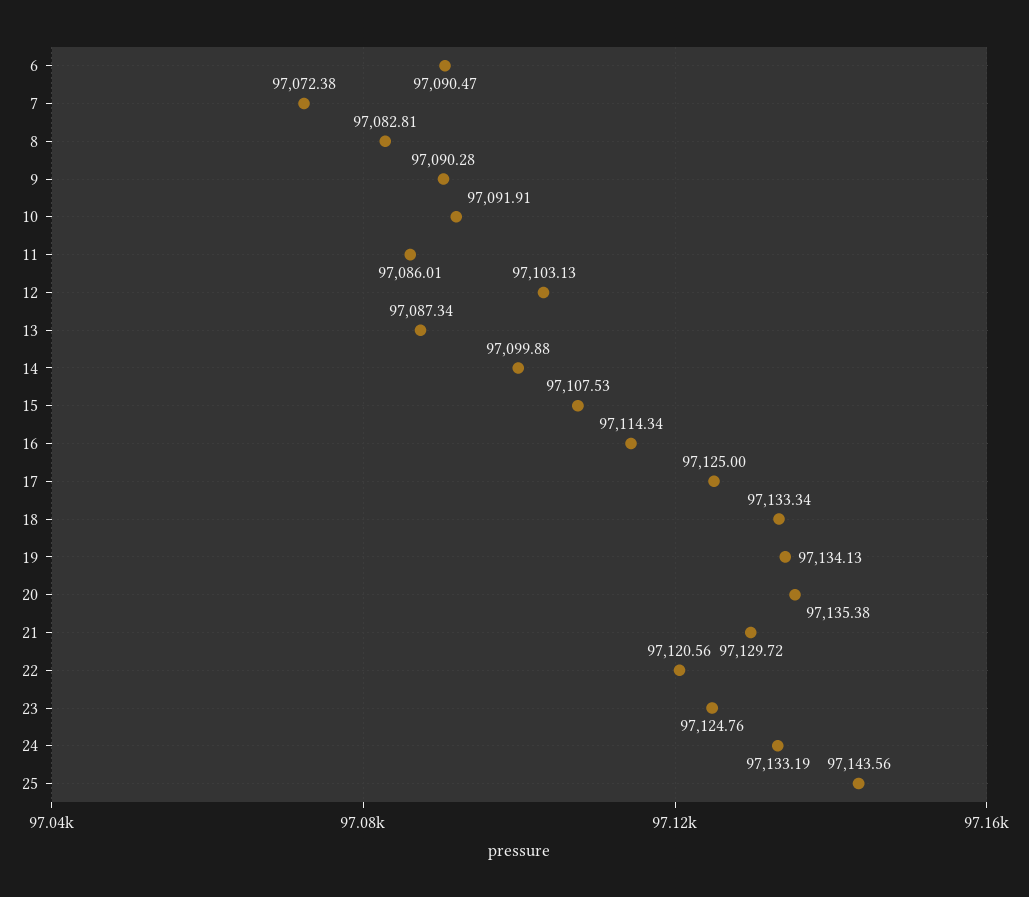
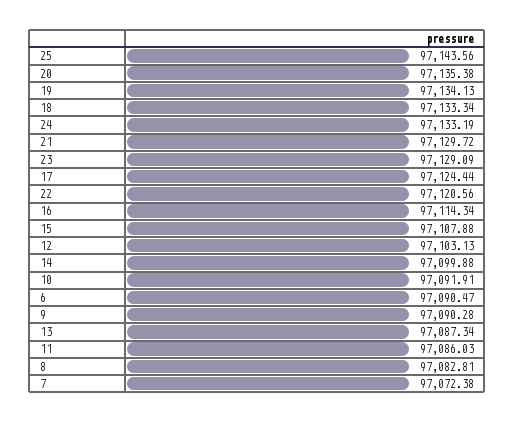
11: 97086.01 -> 97086.03
15: 97107.53 -> 97107.88
17: 97125 -> 97124.44
23: 97124.76 -> 97129.09

